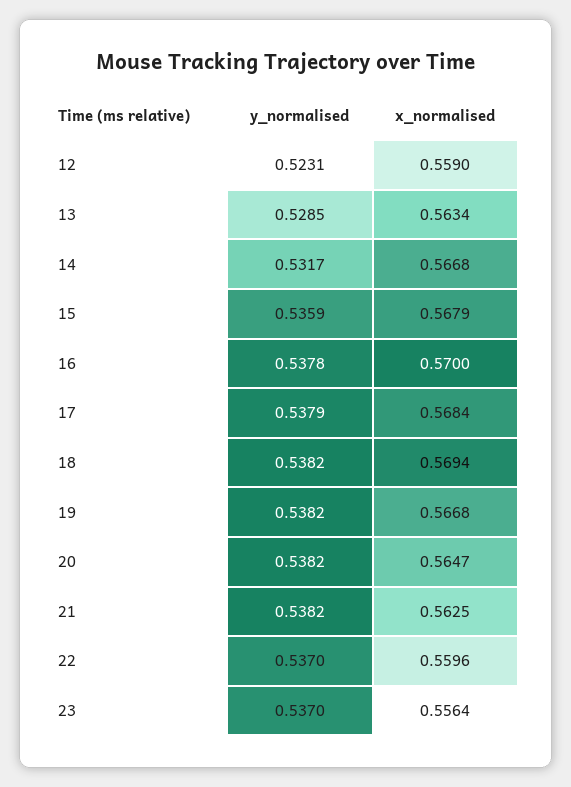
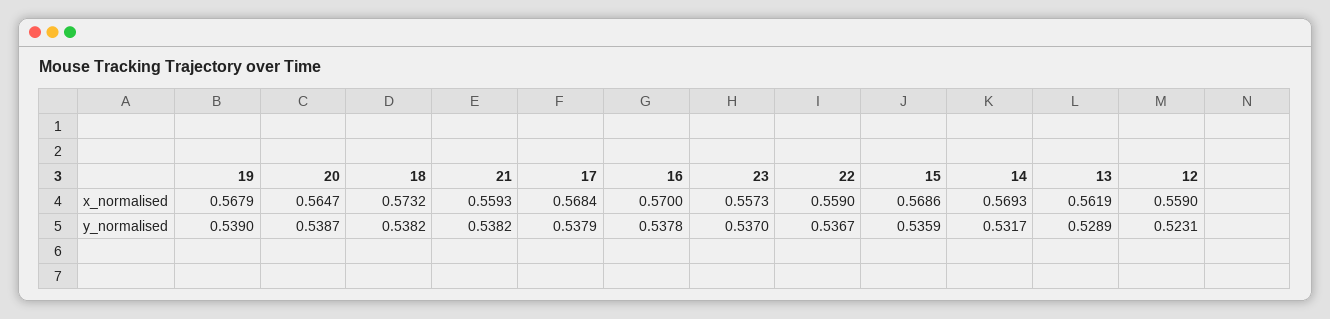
y_normalised, 13: 0.5285 -> 0.5289
x_normalised, 13: 0.5634 -> 0.5619
x_normalised, 14: 0.5668 -> 0.5693
x_normalised, 15: 0.5679 -> 0.5686
x_normalised, 18: 0.5694 -> 0.5732
y_normalised, 19: 0.5382 -> 0.539
x_normalised, 19: 0.5668 -> 0.5679
y_normalised, 20: 0.5382 -> 0.5387
x_normalised, 21: 0.5625 -> 0.5593
y_normalised, 22: 0.537 -> 0.5367
x_normalised, 22: 0.5596 -> 0.559
x_normalised, 23: 0.5564 -> 0.5573

